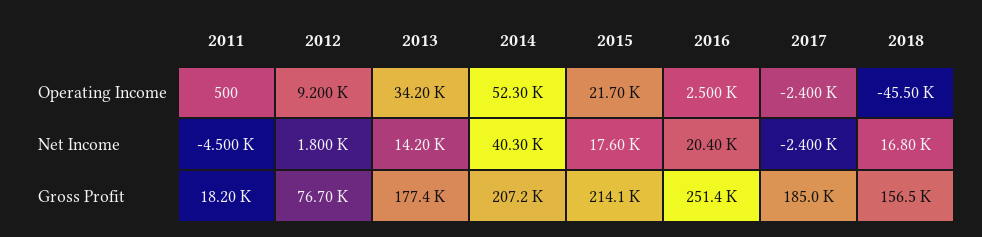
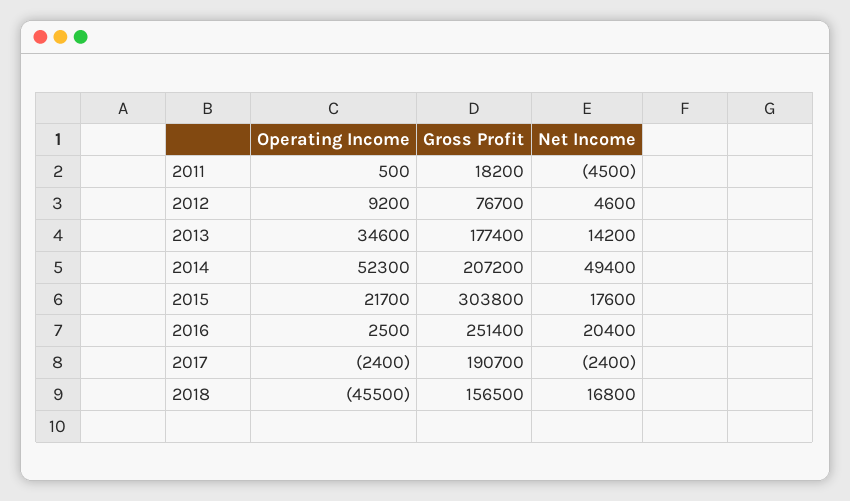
2013, Operating Income: 34200 -> 34600
2012, Net Income: 1800 -> 4600
2014, Net Income: 40300 -> 49400
2015, Gross Profit: 214100 -> 303800
2017, Gross Profit: 185000 -> 190700

